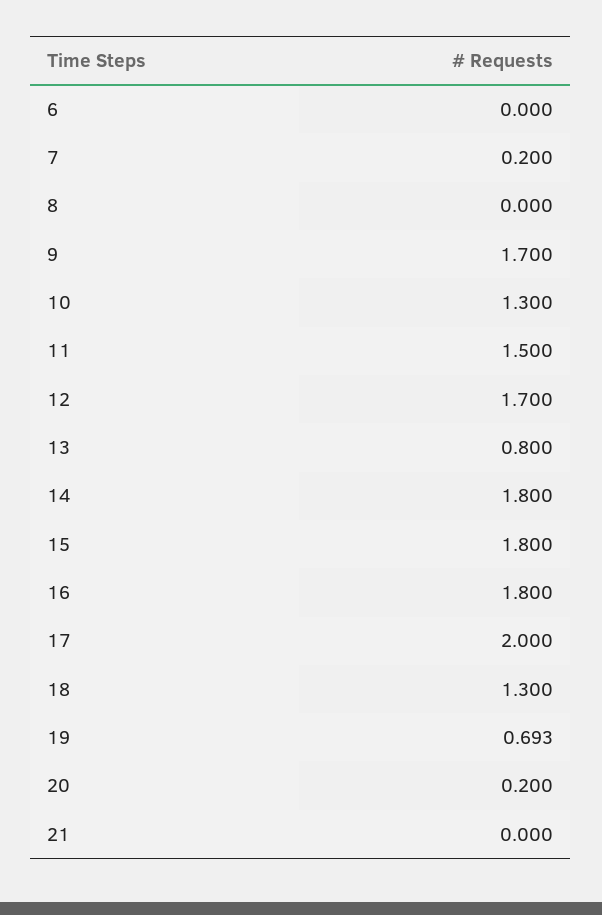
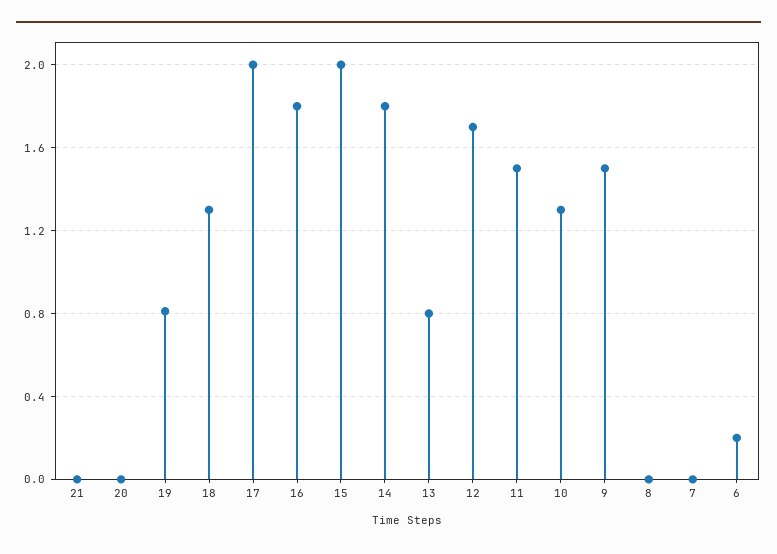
6: 0 -> 0.2
7: 0.2 -> 0
9: 1.7 -> 1.5
15: 1.8 -> 2
19: 0.693 -> 0.8
20: 0.2 -> 0

